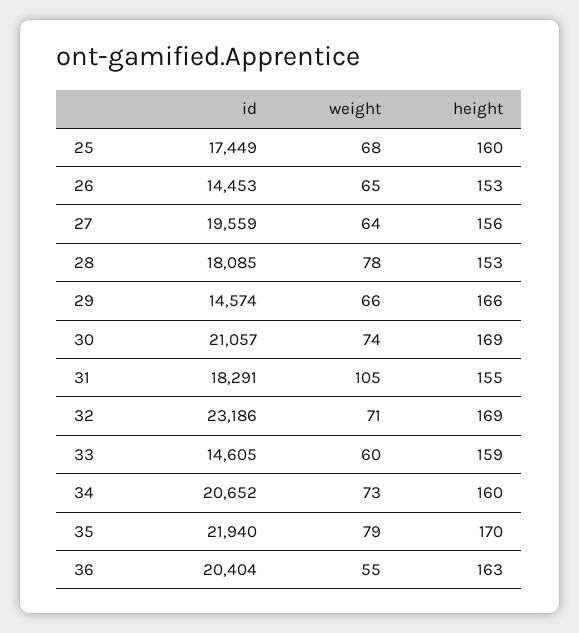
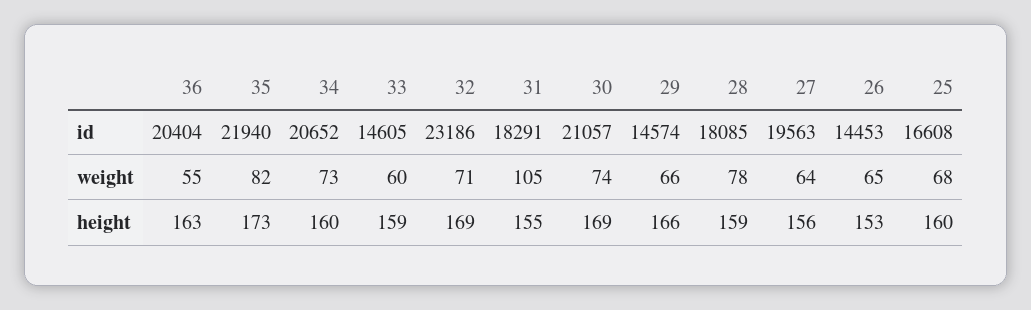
id, 25: 17449 -> 16608
id, 27: 19559 -> 19563
height, 28: 153 -> 159
weight, 35: 79 -> 82
height, 35: 170 -> 173

